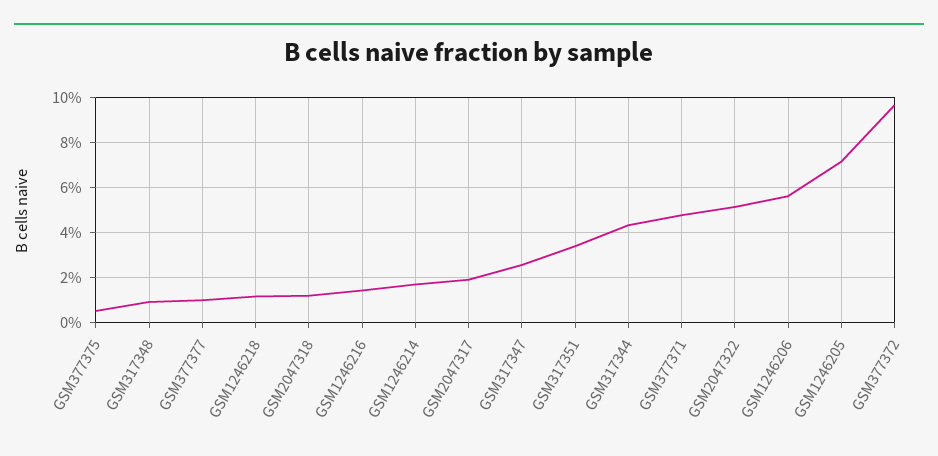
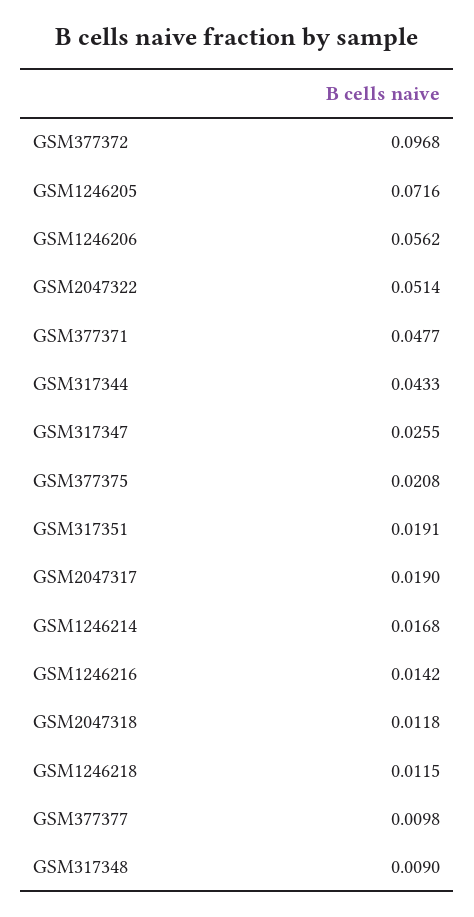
GSM377375: 0.005 -> 0.0208
GSM317351: 0.035 -> 0.0191

